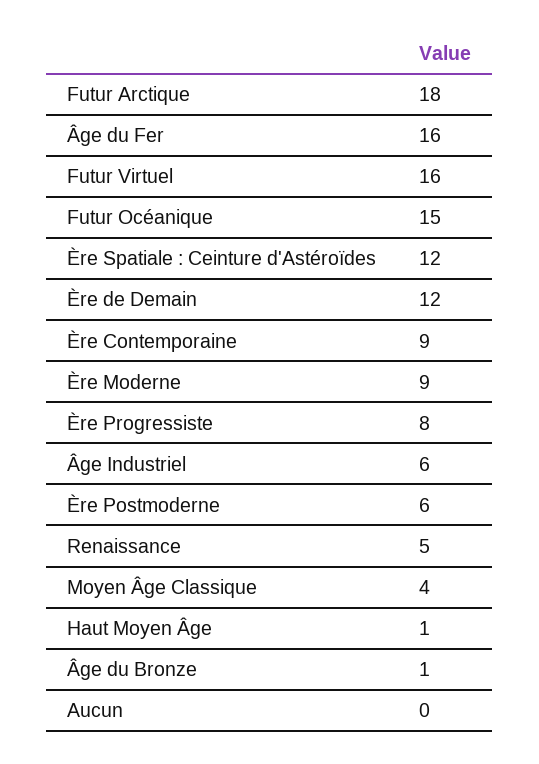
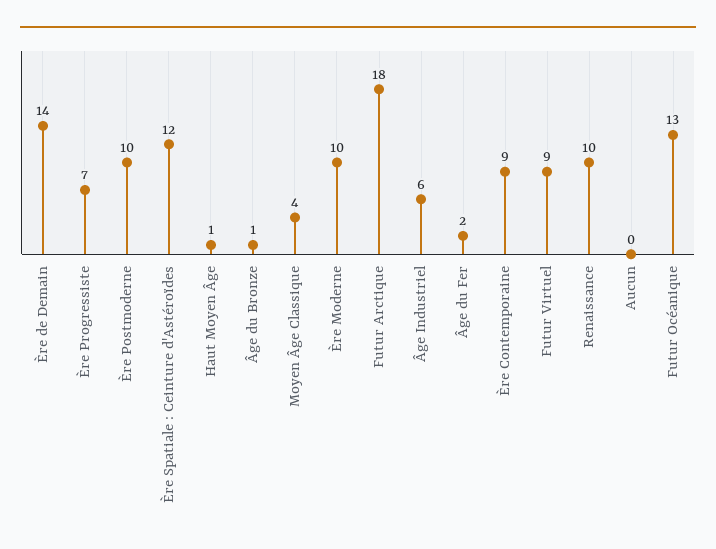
Âge du Fer: 16 -> 2
Futur Virtuel: 16 -> 9
Futur Océanique: 15 -> 13
Ère de Demain: 12 -> 14
Ère Moderne: 9 -> 10
Ère Progressiste: 8 -> 7
Ère Postmoderne: 6 -> 10
Renaissance: 5 -> 10

